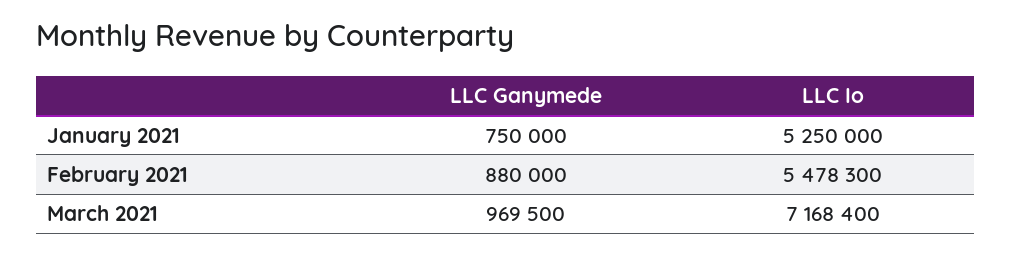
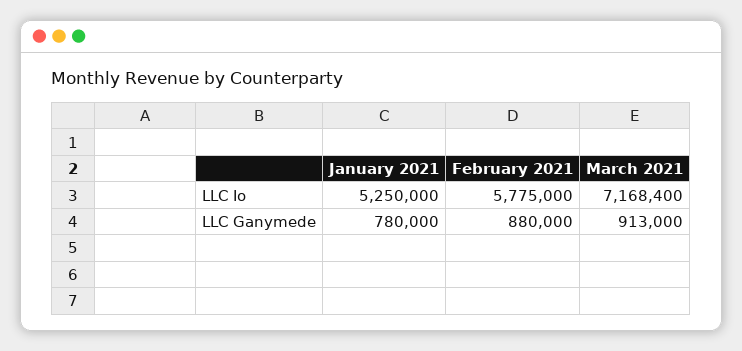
LLC Ganymede, January 2021: 750000 -> 780000
LLC Io, February 2021: 5478300 -> 5775000
LLC Ganymede, March 2021: 969500 -> 913000

